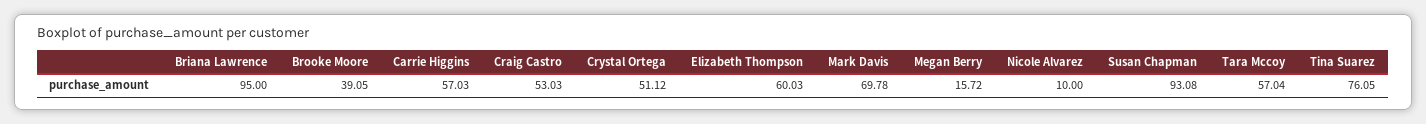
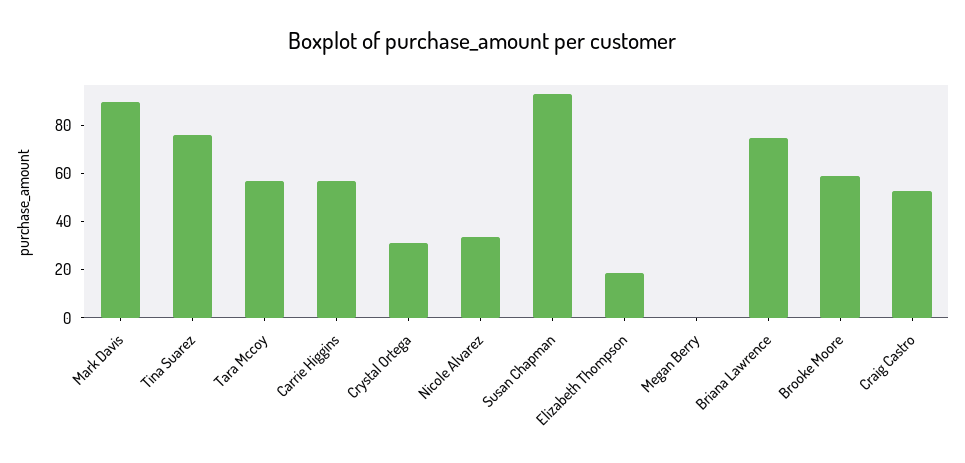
Briana Lawrence: 95 -> 75
Brooke Moore: 39.05 -> 60
Crystal Ortega: 51.12 -> 30
Elizabeth Thompson: 60.03 -> 20
Mark Davis: 69.78 -> 90
Megan Berry: 15.72 -> 0
Nicole Alvarez: 10 -> 35

